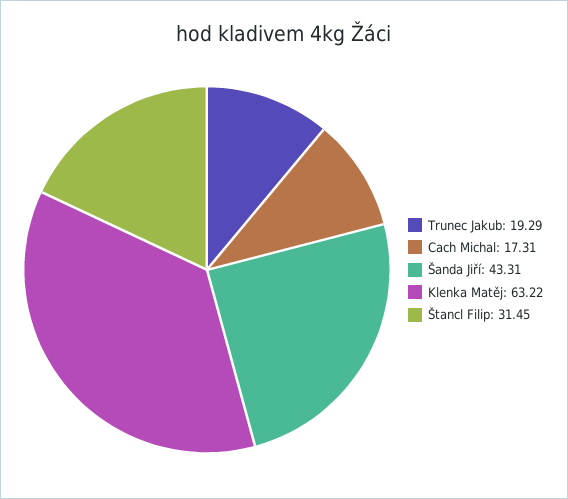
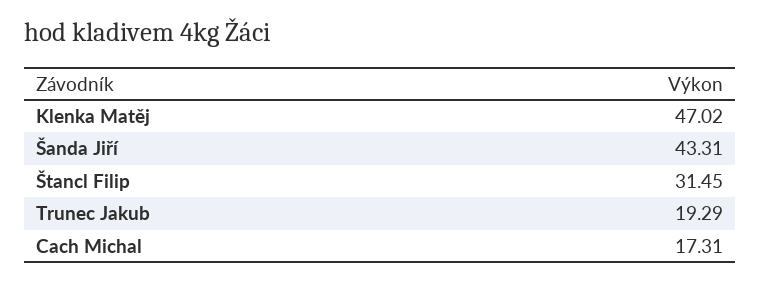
Klenka Matěj: 63.22 -> 47.02

